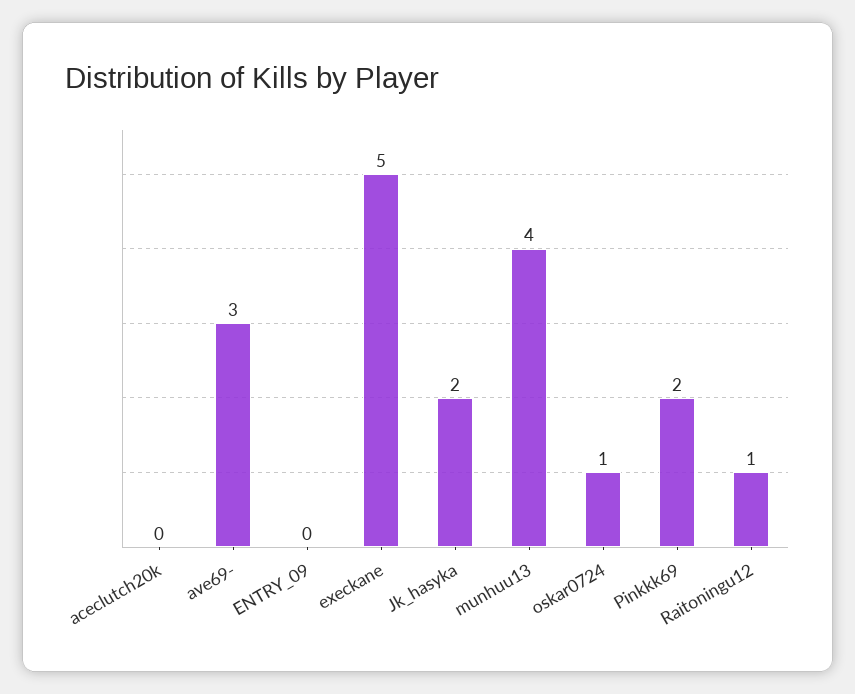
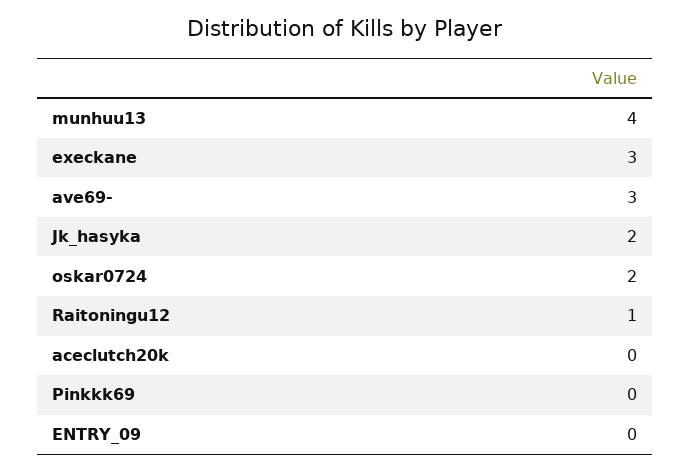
execkane: 5 -> 3
oskar0724: 1 -> 2
Pinkkk69: 2 -> 0

